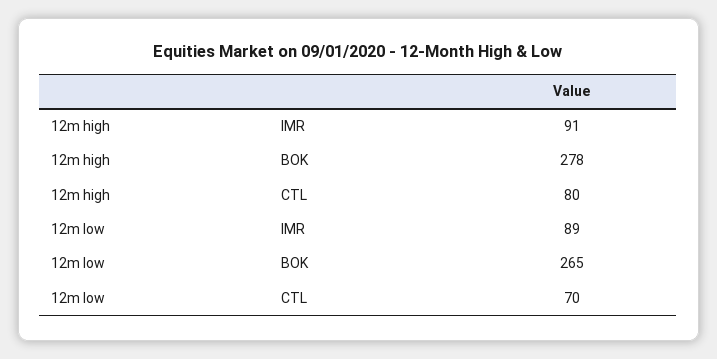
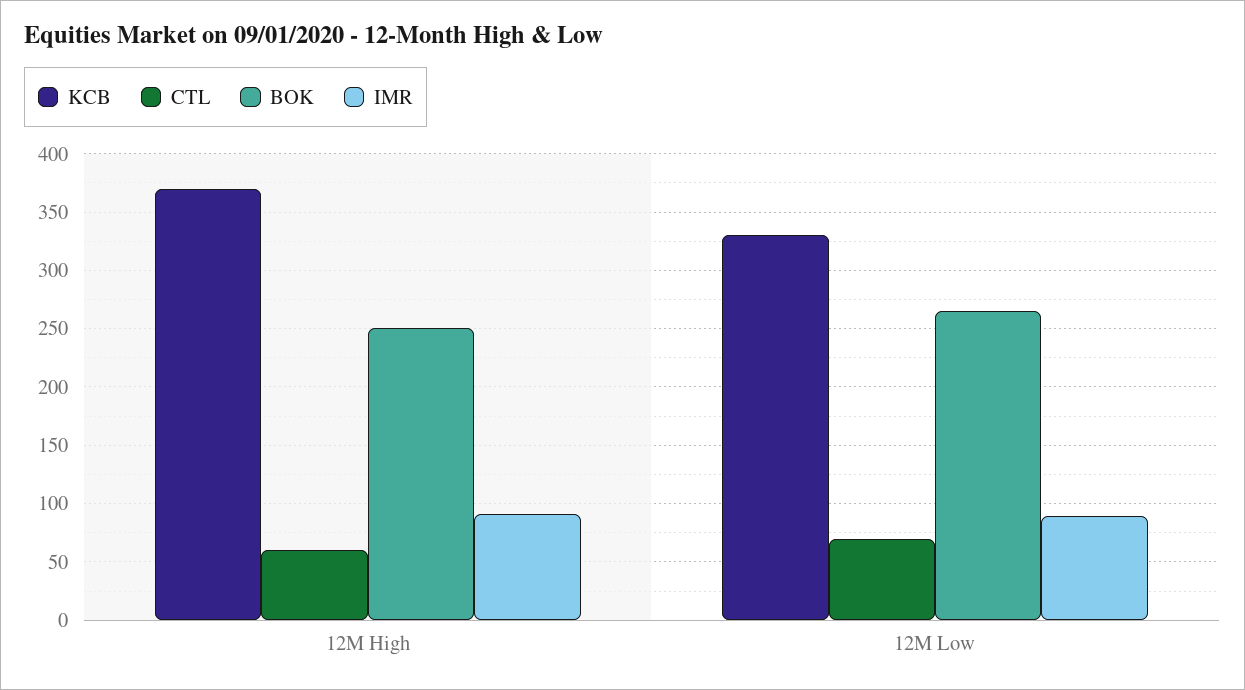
BOK, 12m high: 278 -> 250
CTL, 12m high: 80 -> 60
KCB, 12m high: none -> 370
KCB, 12m low: none -> 330

